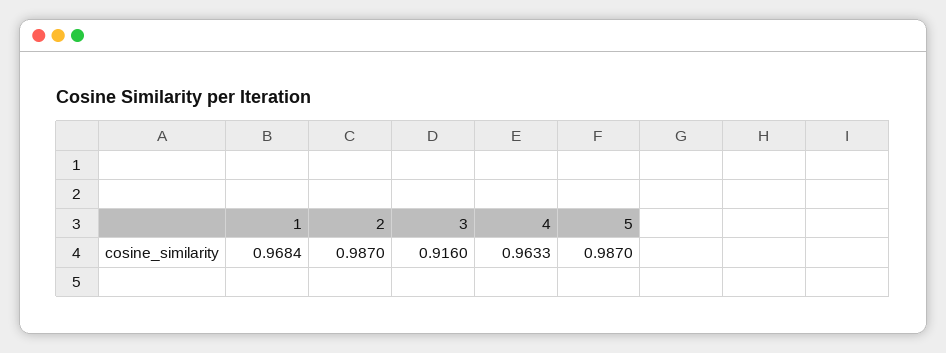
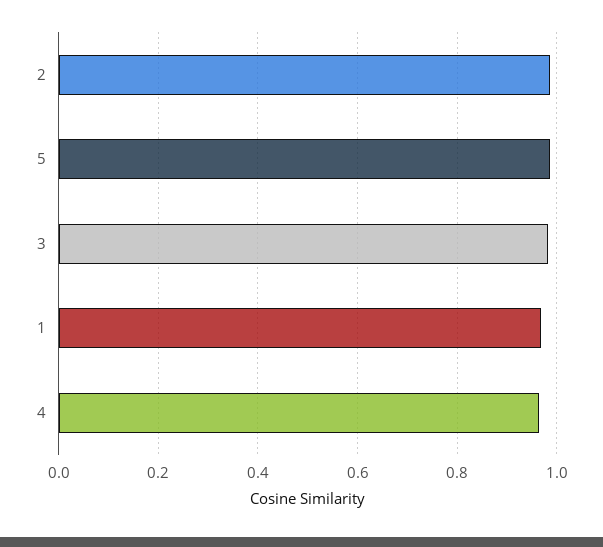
3: 0.916 -> 0.98

